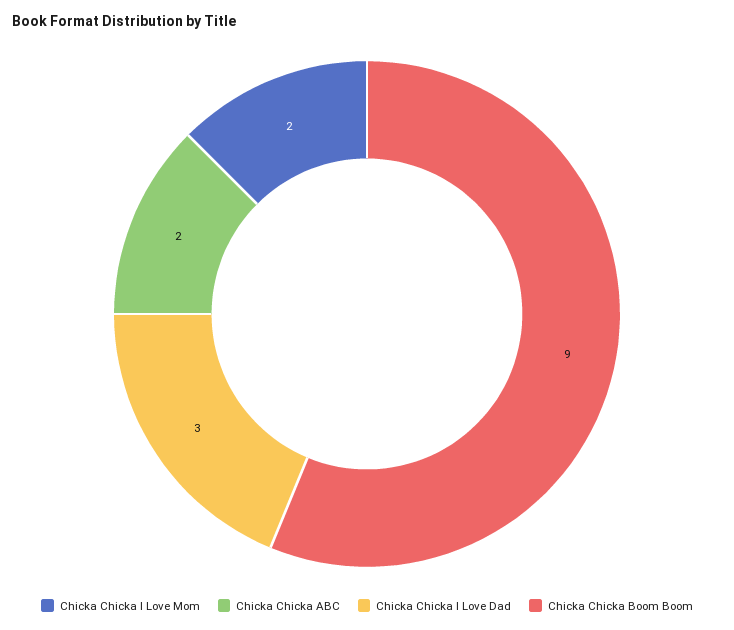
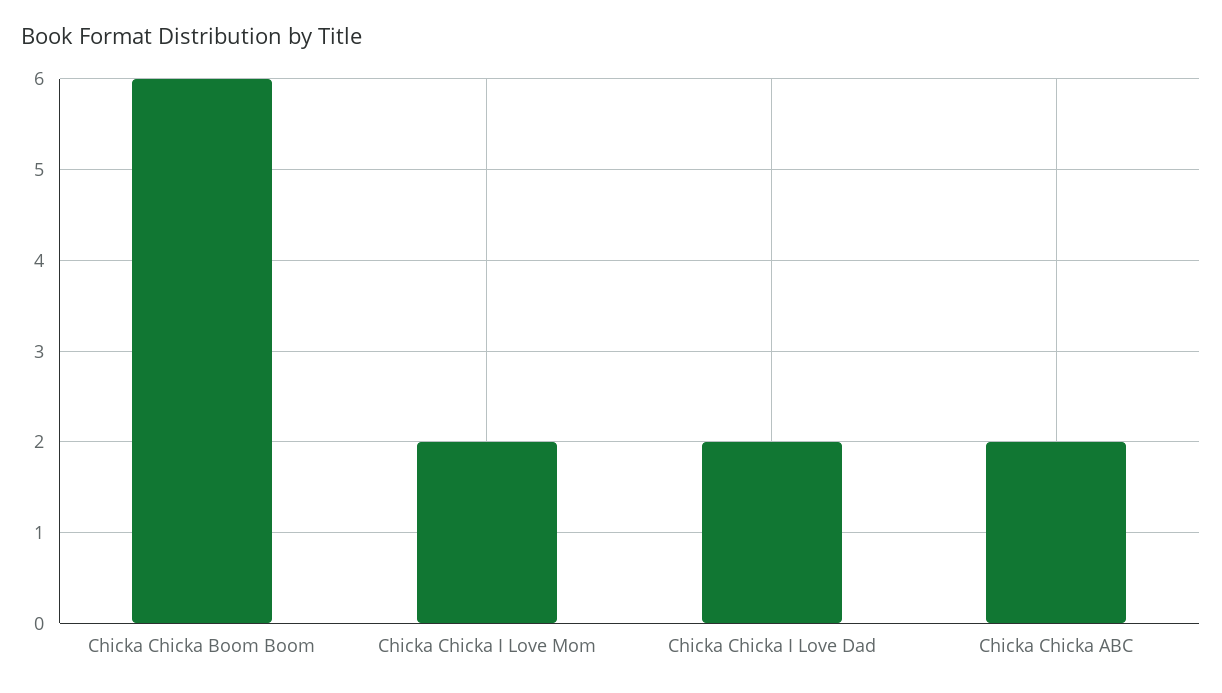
Chicka Chicka I Love Dad: 3 -> 2
Chicka Chicka Boom Boom: 9 -> 6

